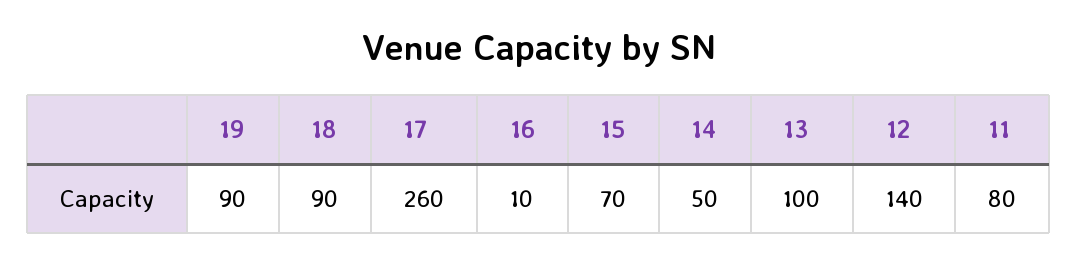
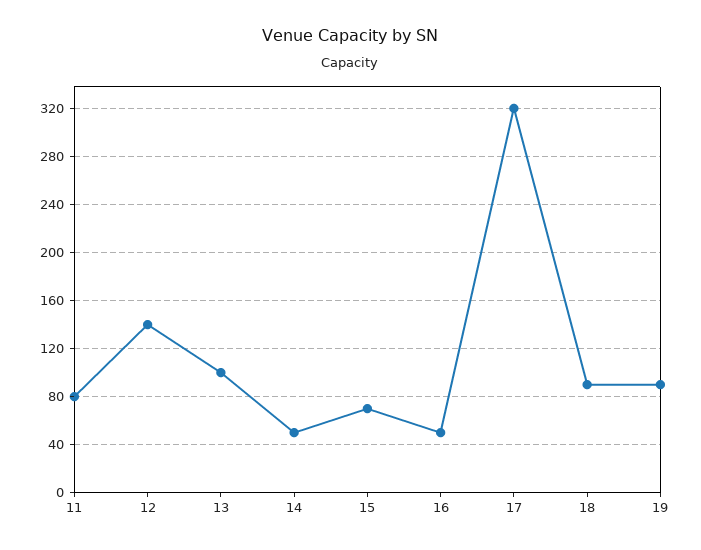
17: 260 -> 320
16: 10 -> 50

